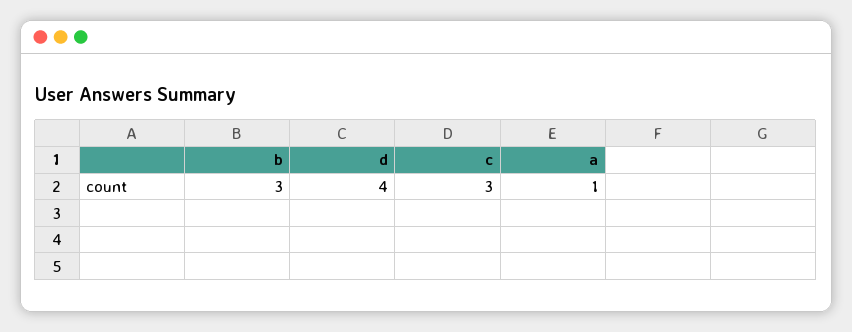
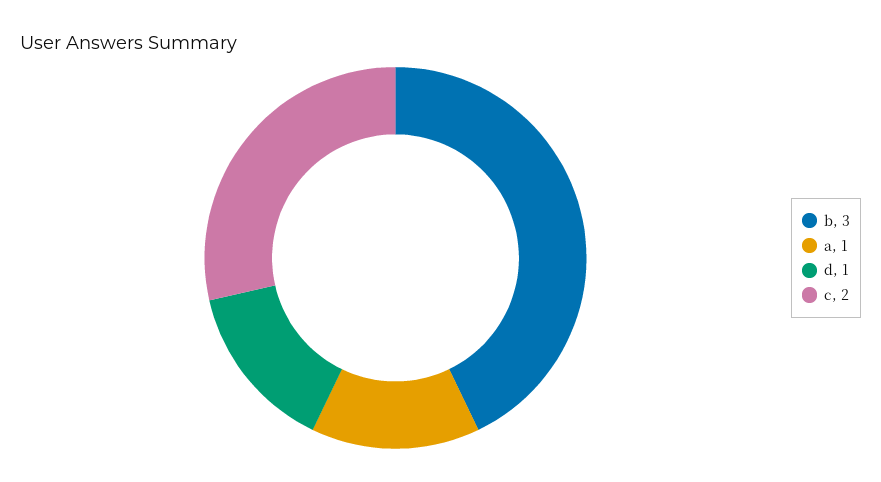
d: 4 -> 1
c: 3 -> 2

